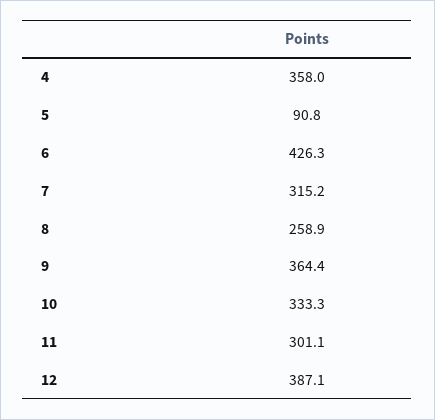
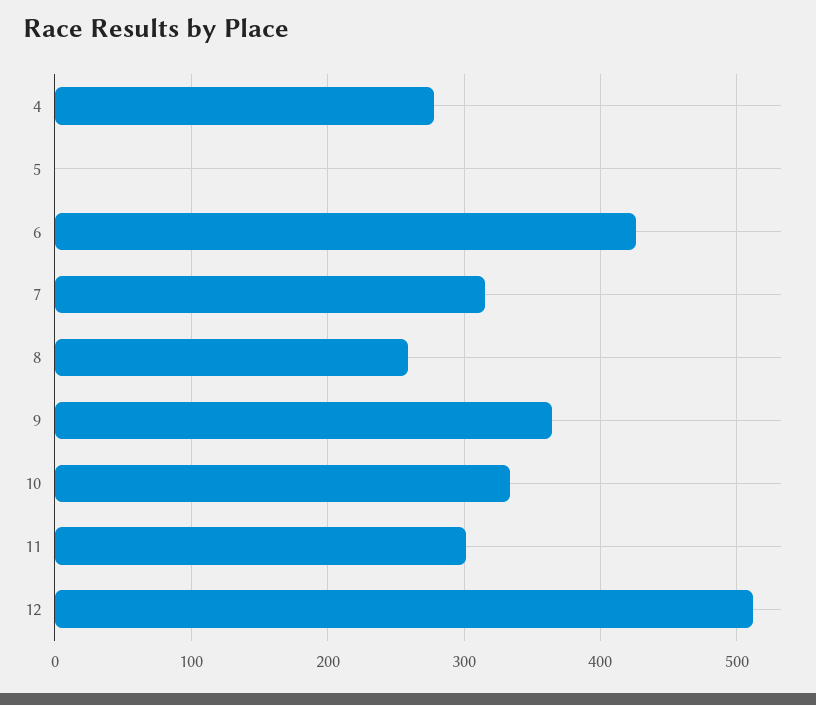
4: 358 -> 280
5: 90.8 -> 0
12: 387.1 -> 510

